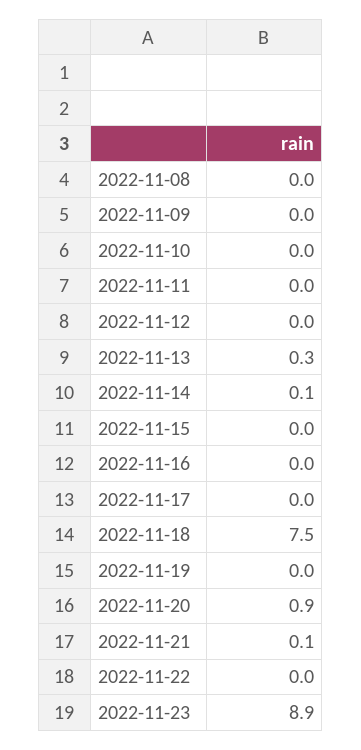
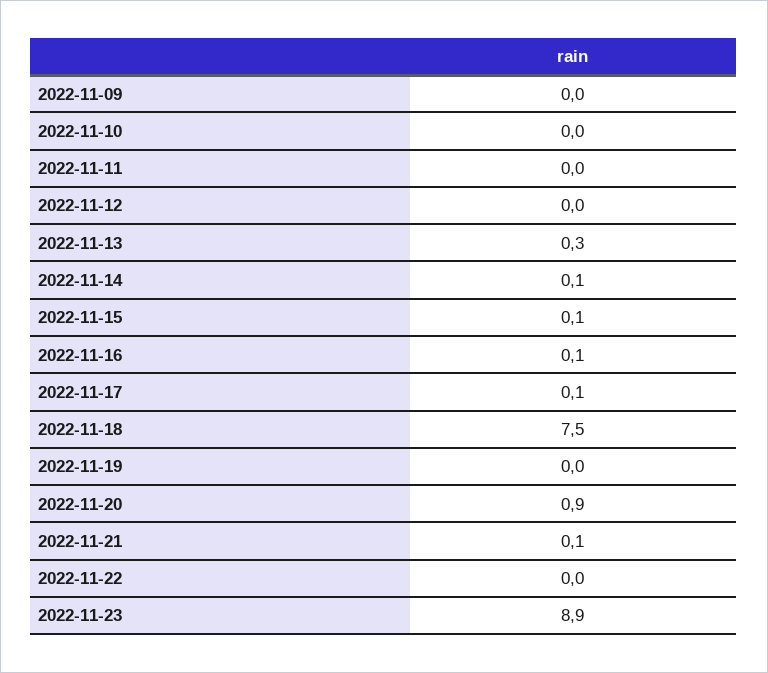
2022-11-08: 0 -> none
2022-11-15: 0 -> 0.1
2022-11-16: 0 -> 0.1
2022-11-17: 0 -> 0.1

